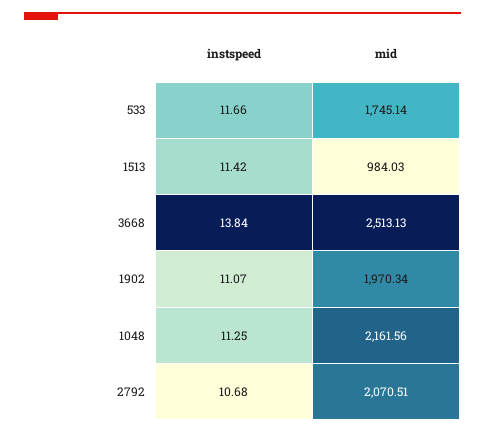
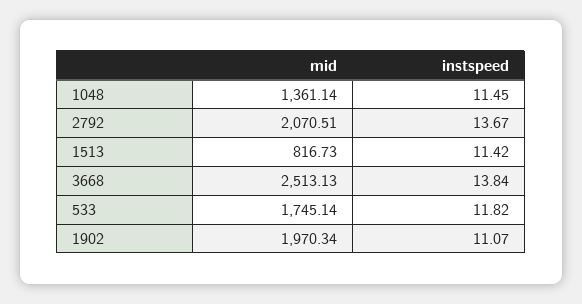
instspeed, 533: 11.66 -> 11.82
mid, 1513: 984.03 -> 816.73
instspeed, 1048: 11.25 -> 11.45
mid, 1048: 2161.56 -> 1361.14
instspeed, 2792: 10.68 -> 13.67

